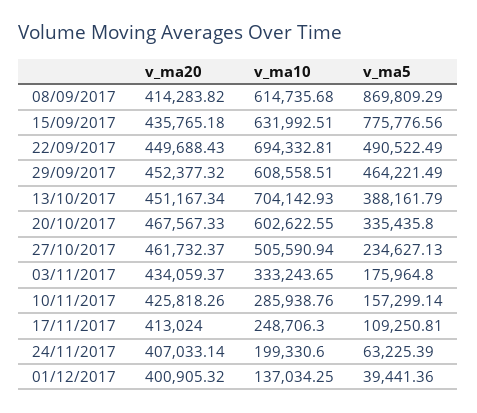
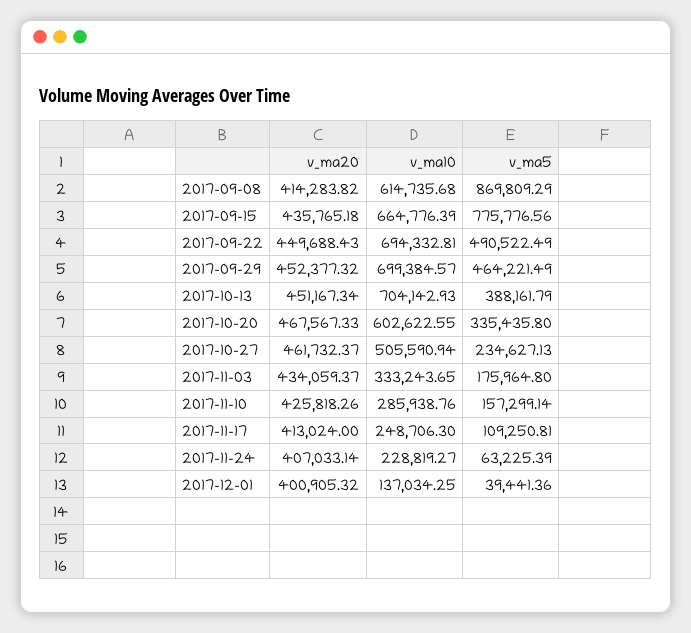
v_ma10, 15/09/2017: 631992.51 -> 664776.39
v_ma10, 29/09/2017: 608558.51 -> 699384.57
v_ma10, 24/11/2017: 199330.6 -> 228819.27

